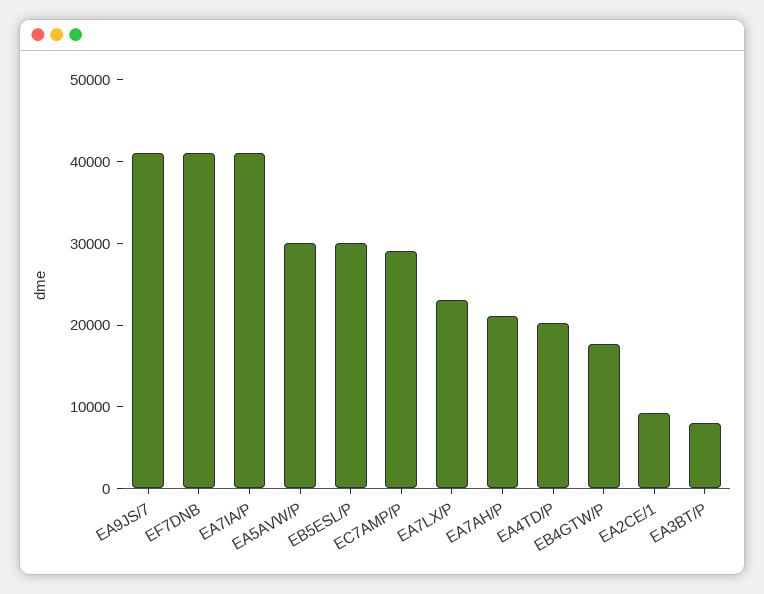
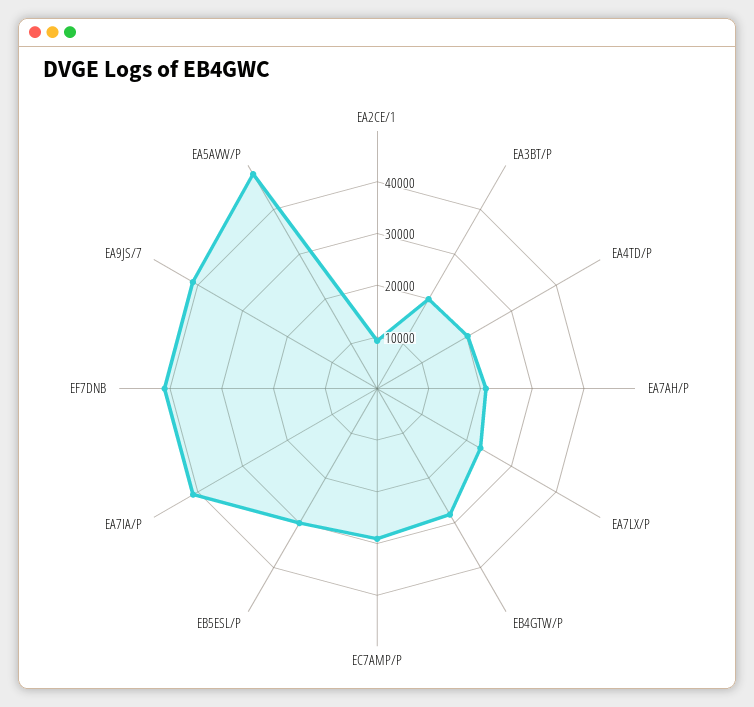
EA5AVW/P: 30000 -> 48000
EB4GTW/P: 18000 -> 28000
EA3BT/P: 8000 -> 20000

